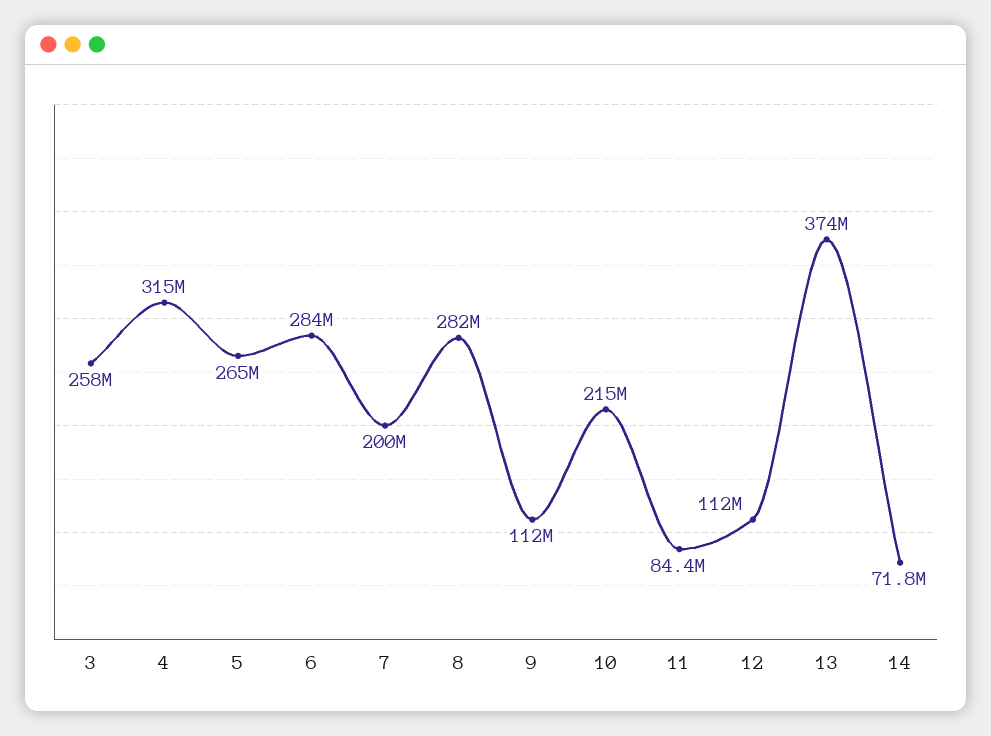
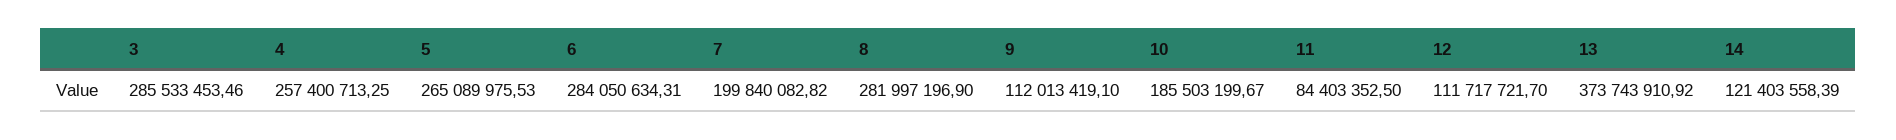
3: 258000000 -> 285533453.46
4: 315000000 -> 257400713.25
10: 215000000 -> 185503199.67
14: 71800000 -> 121403558.39

